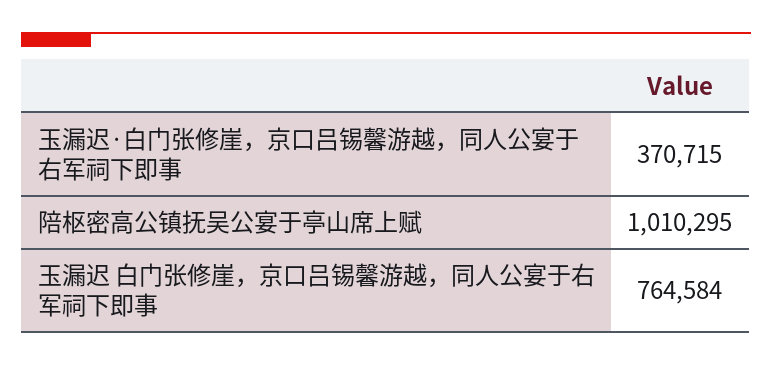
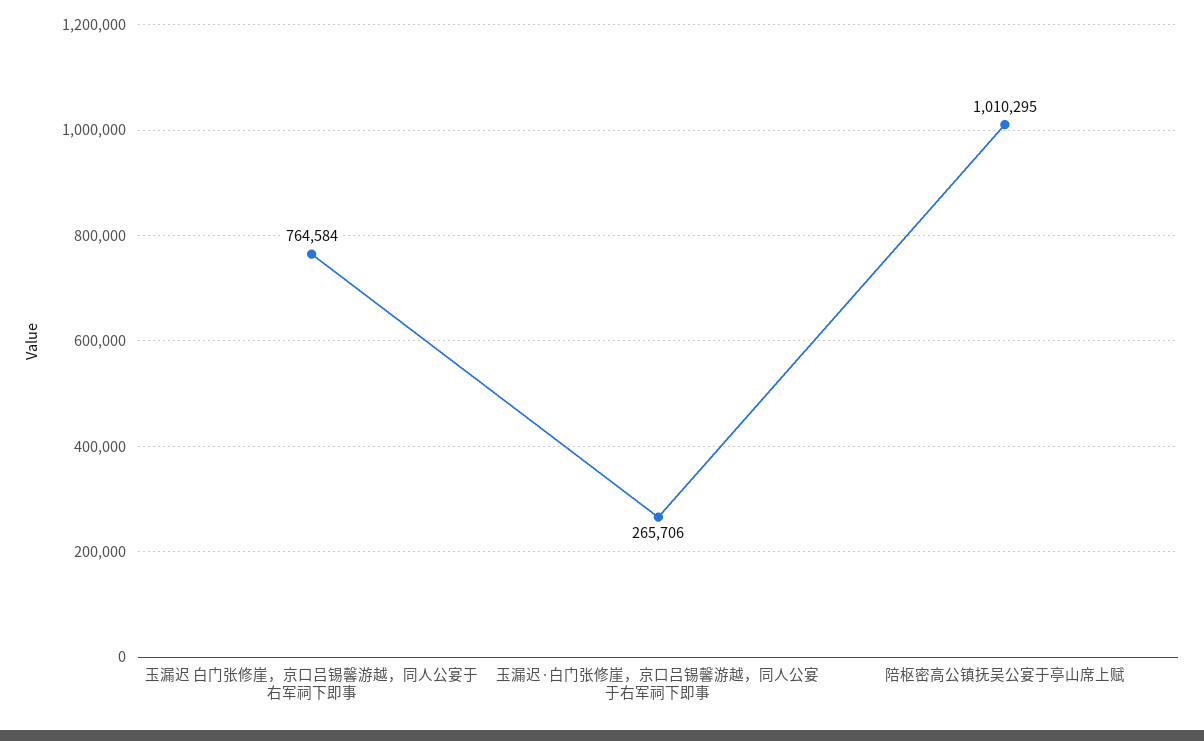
玉漏迟·白门张修崖，京口吕锡馨游越，同人公宴于右军祠下即事: 370715 -> 265706

